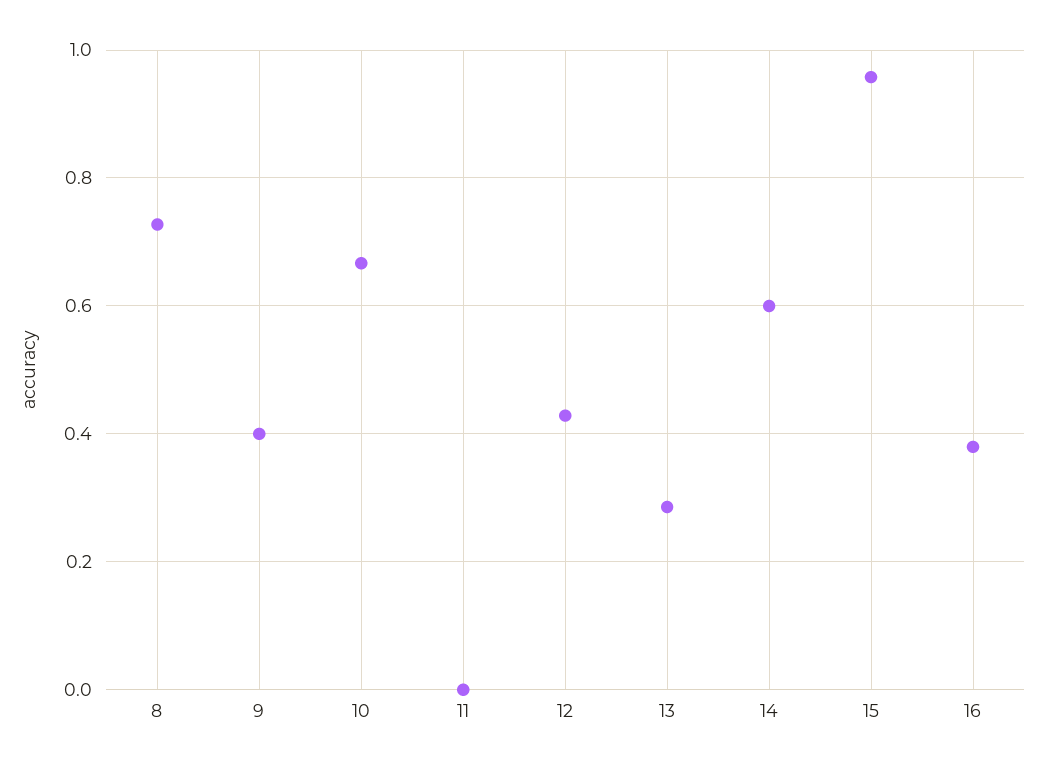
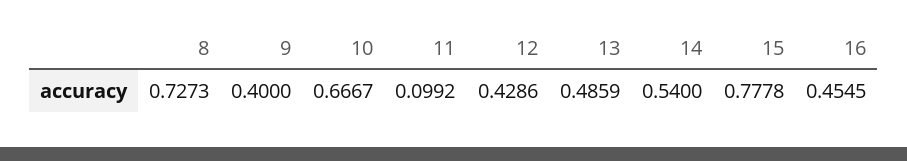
11: 0 -> 0.0992
13: 0.28 -> 0.4859
14: 0.6 -> 0.54
15: 0.96 -> 0.7778
16: 0.38 -> 0.4545

